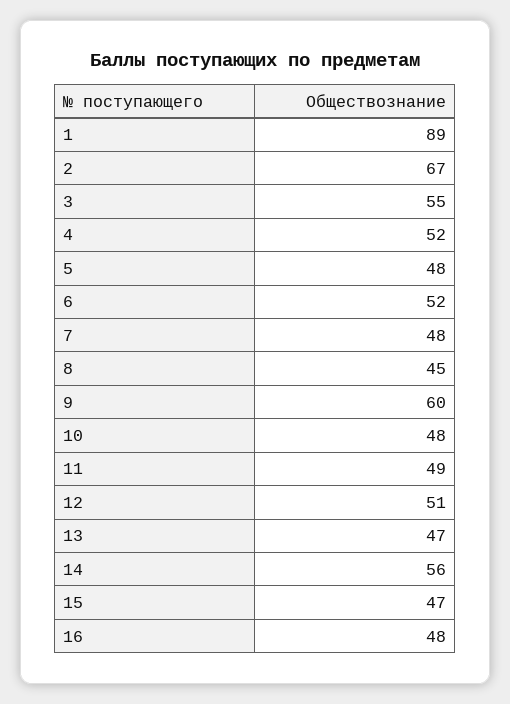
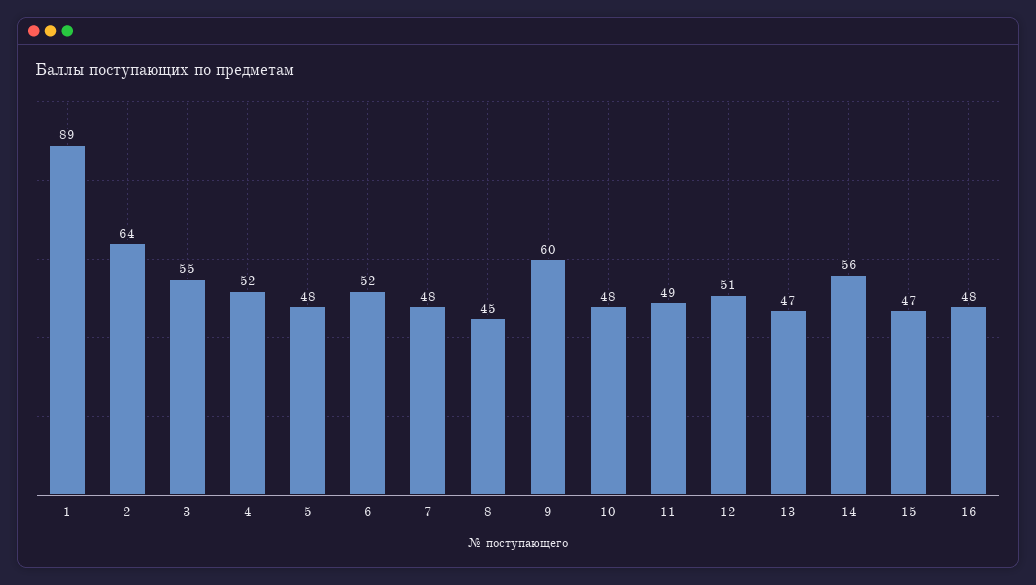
2: 67 -> 64

